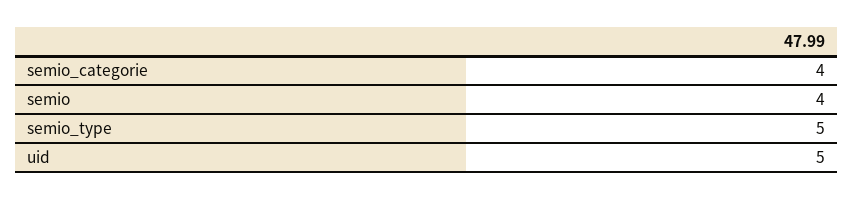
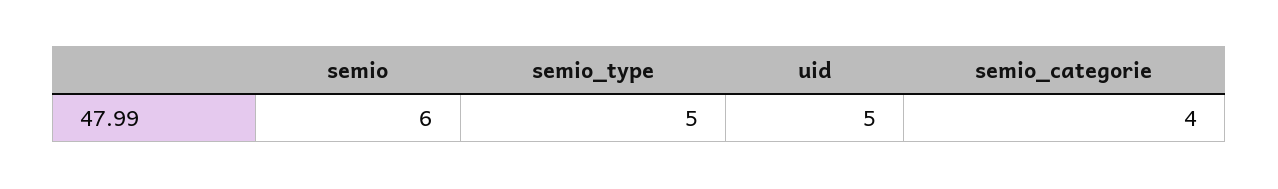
semio: 4 -> 6

